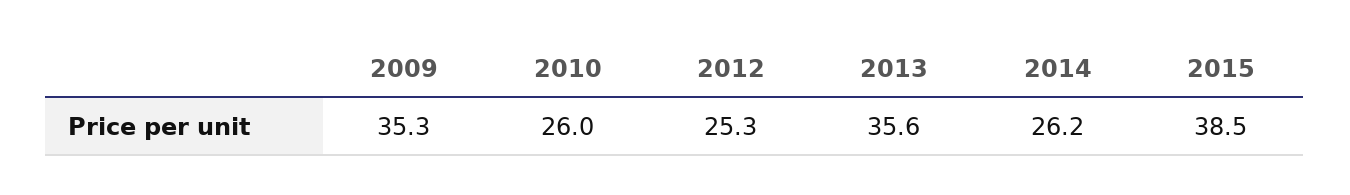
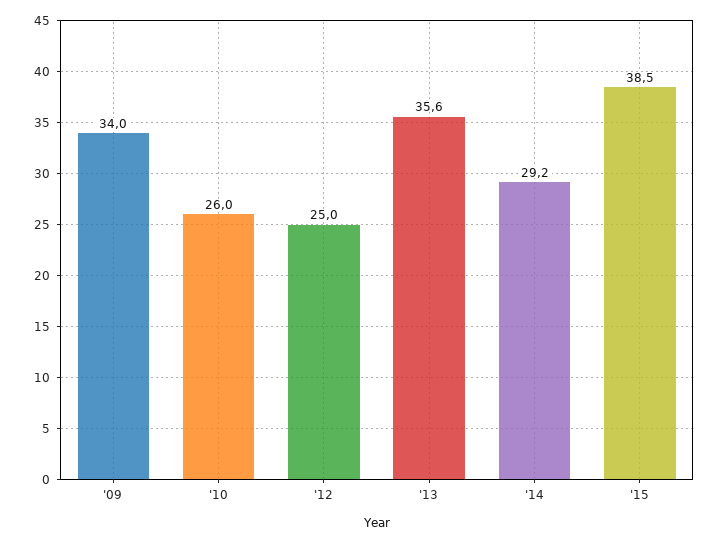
2009: 35.3 -> 34
2012: 25.3 -> 25
2014: 26.2 -> 29.2

